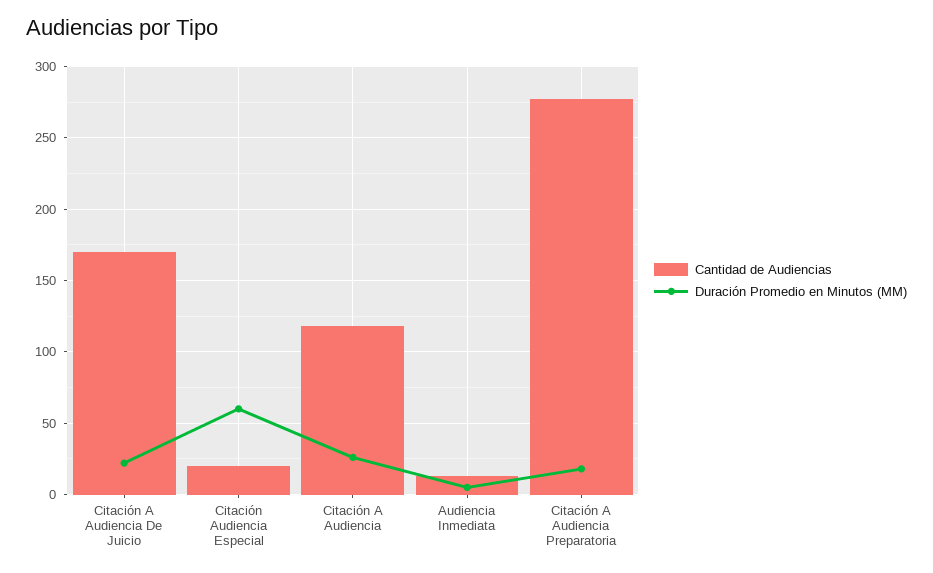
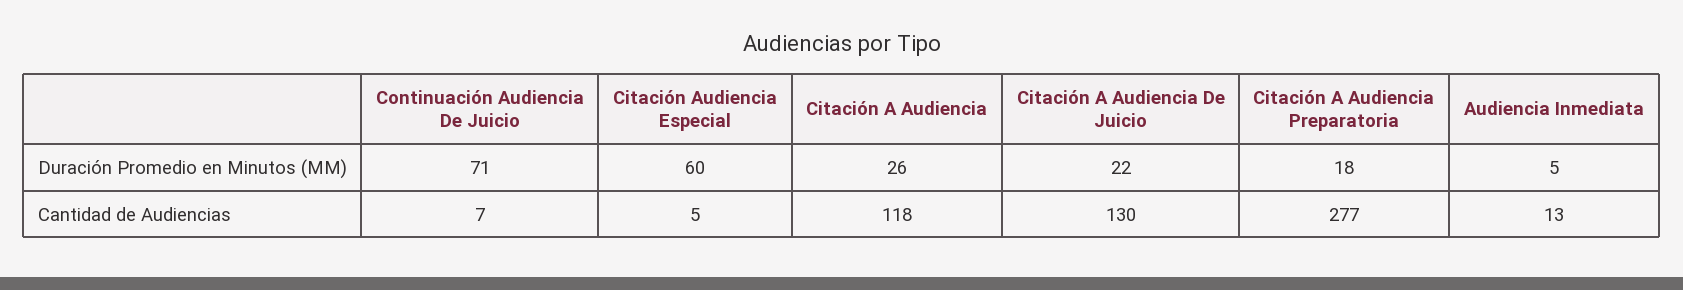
Cantidad de Audiencias, Citación A Audiencia De Juicio: 170 -> 130
Cantidad de Audiencias, Citación Audiencia Especial: 20 -> 5
Duración Promedio en Minutos (MM), Continuación Audiencia De Juicio: none -> 71
Cantidad de Audiencias, Continuación Audiencia De Juicio: none -> 7

